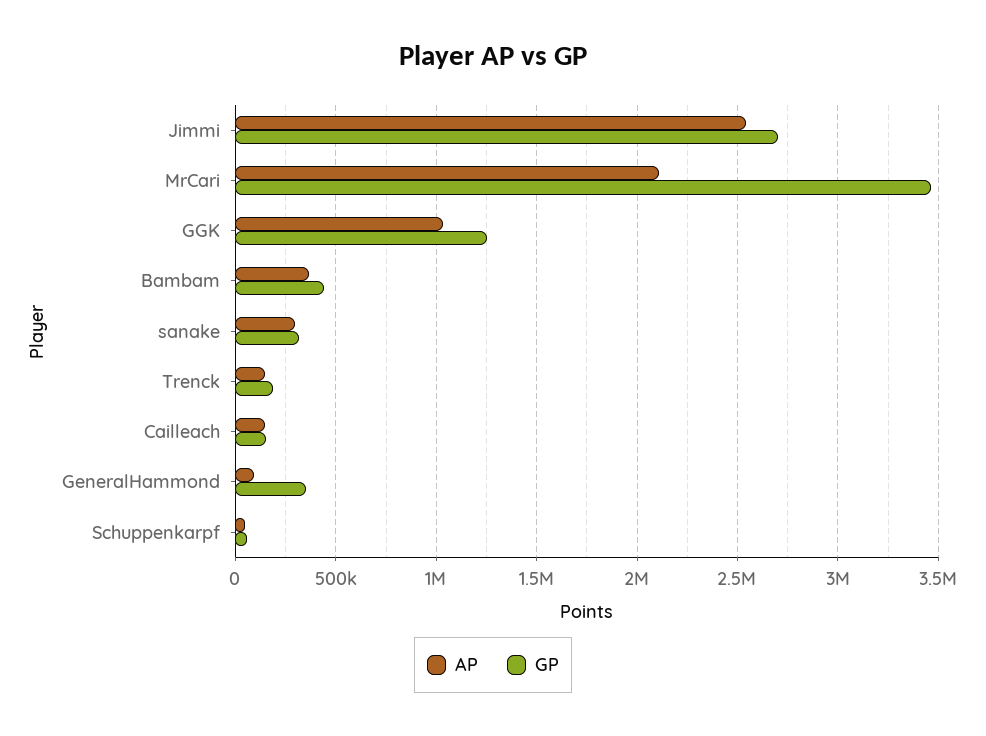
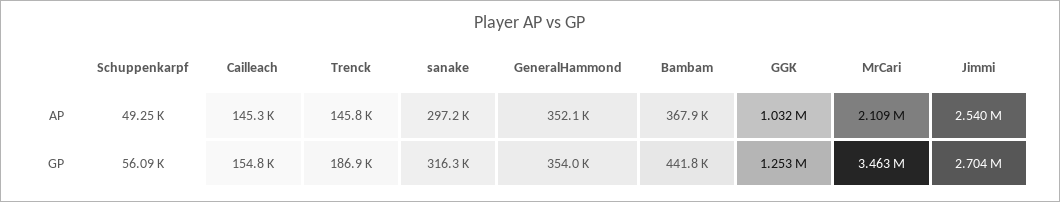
AP, GeneralHammond: 100000 -> 352100

